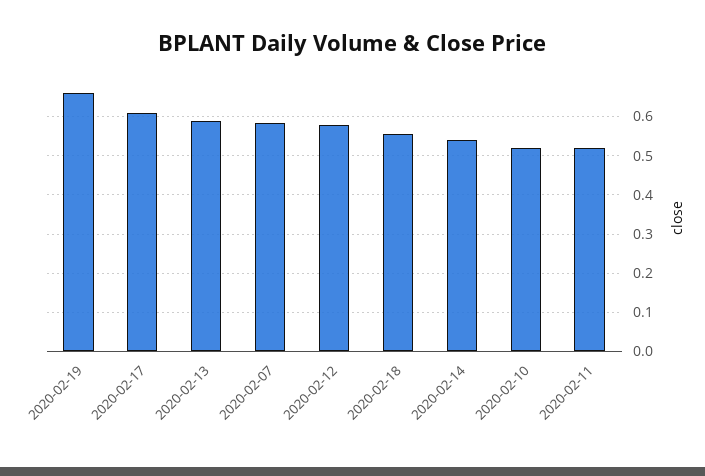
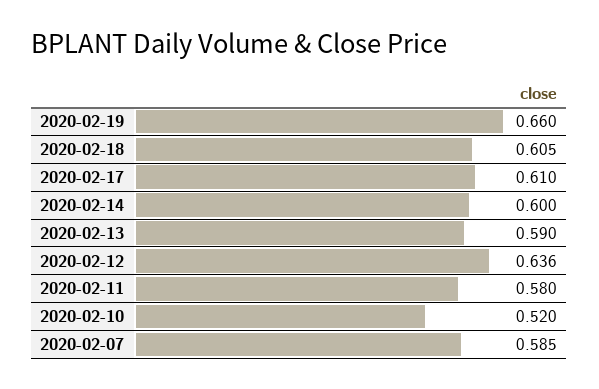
2020-02-12: 0.58 -> 0.636
2020-02-18: 0.56 -> 0.605
2020-02-14: 0.54 -> 0.6
2020-02-11: 0.52 -> 0.58

